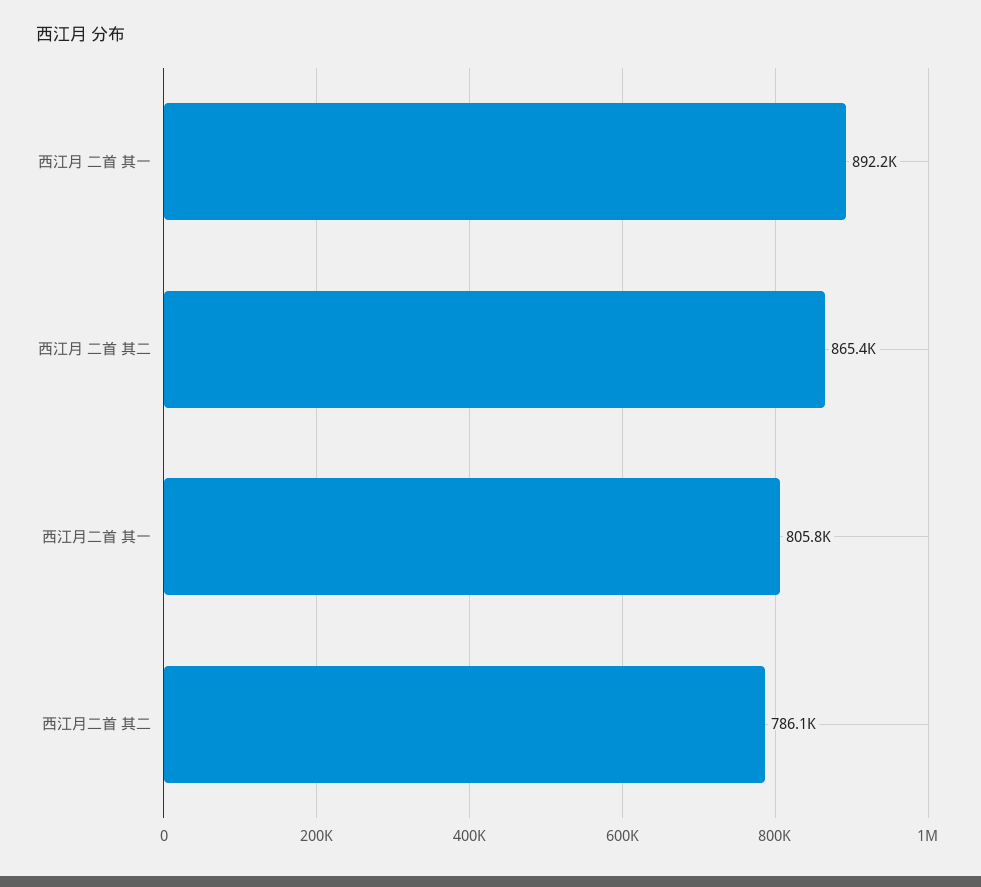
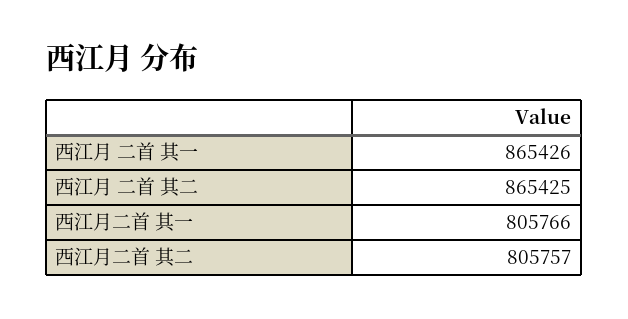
西江月 二首 其一: 892200 -> 865426
西江月二首 其二: 786100 -> 805757

